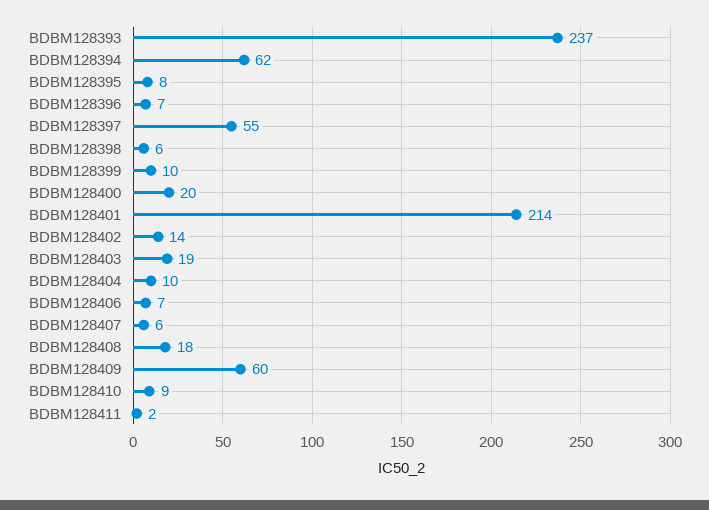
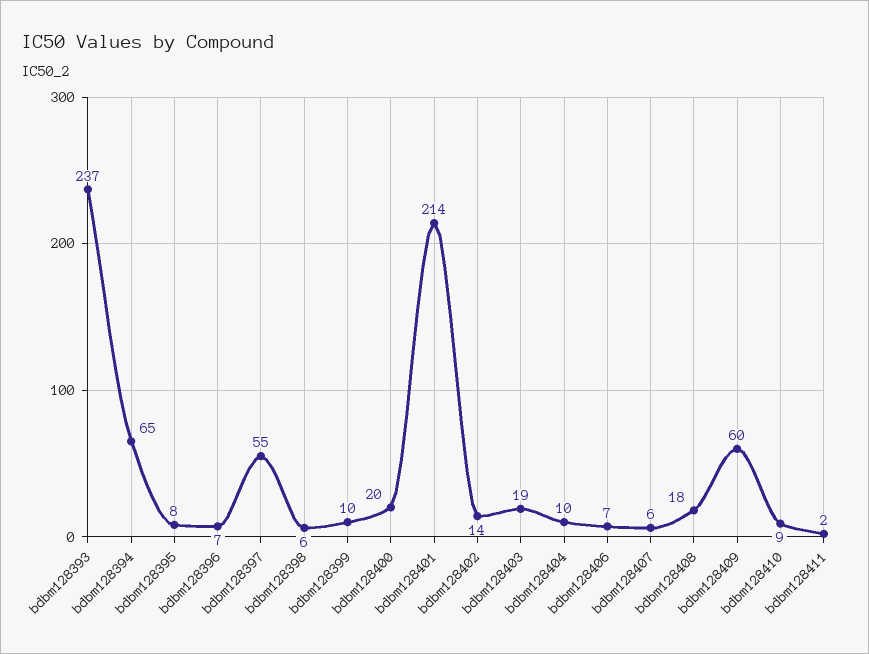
BDBM128394: 62 -> 65

